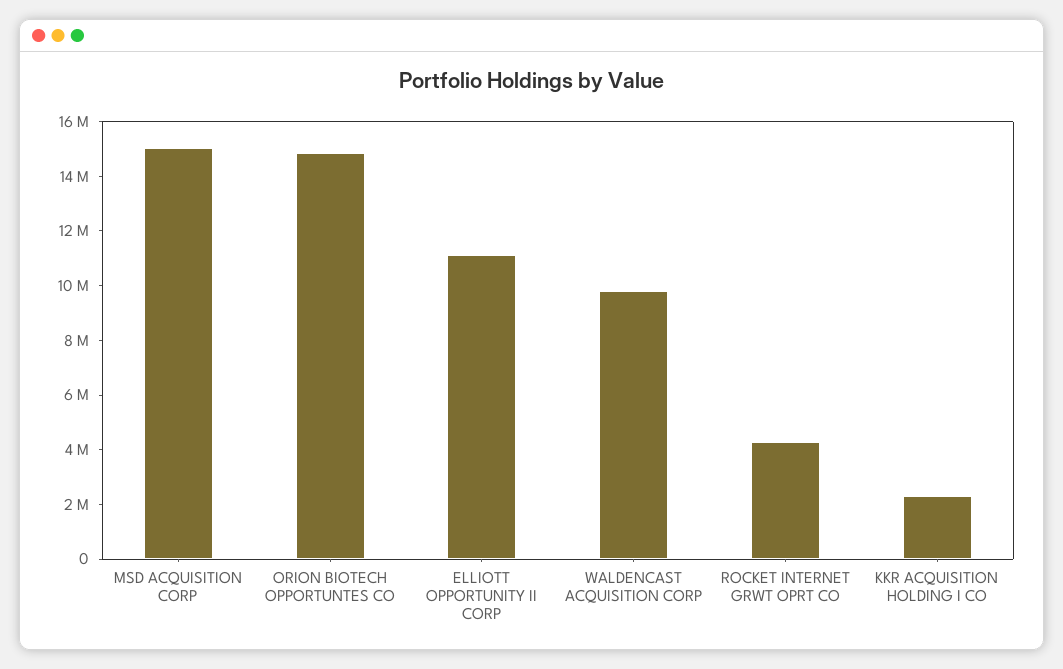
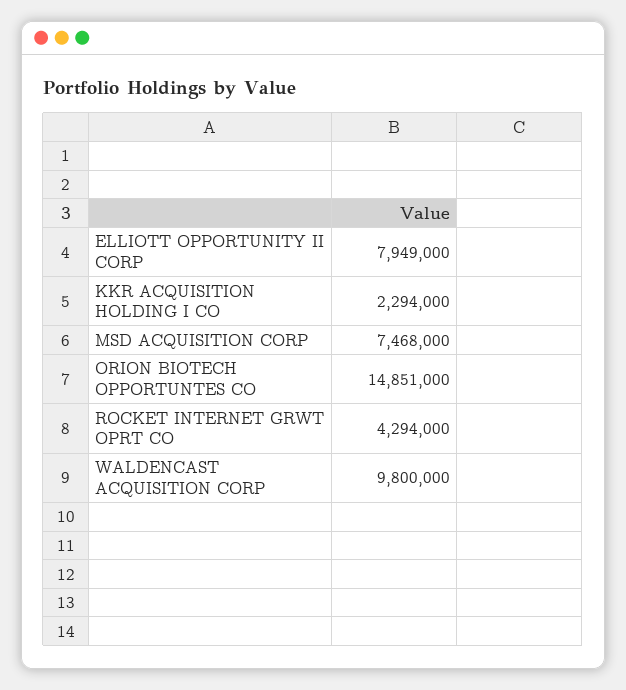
MSD ACQUISITION CORP: 15000000 -> 7468000
ELLIOTT OPPORTUNITY II CORP: 11000000 -> 7949000

